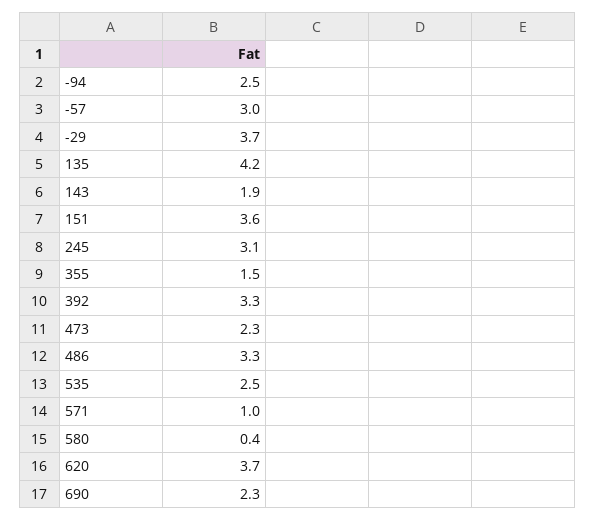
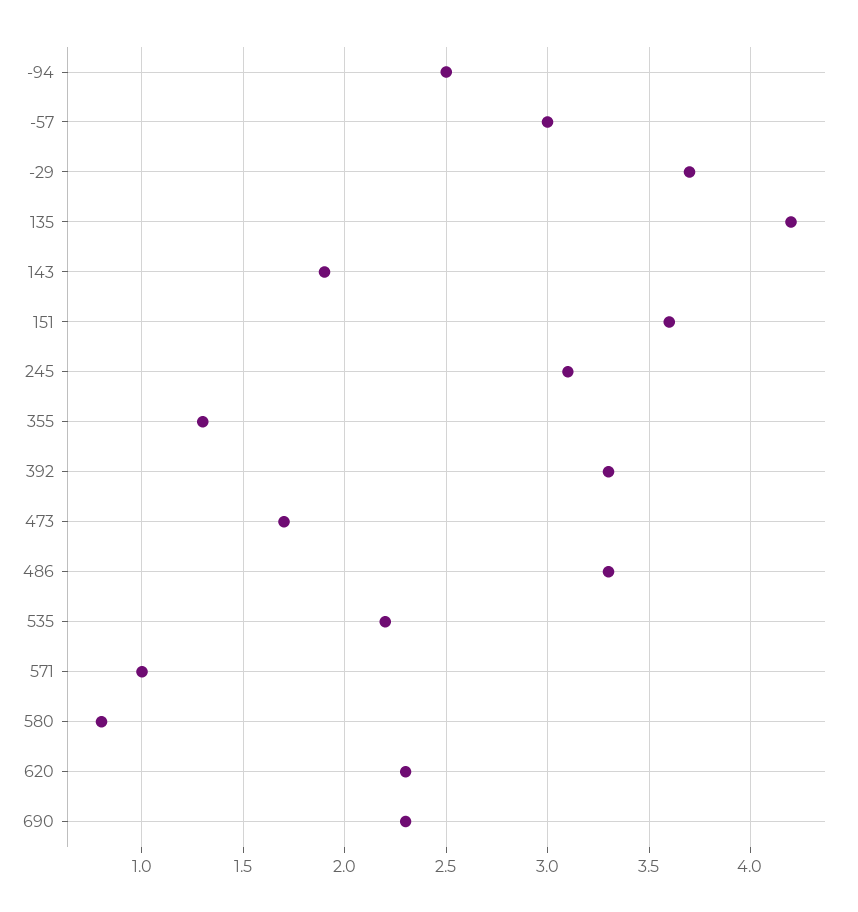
355: 1.5 -> 1.3
473: 2.3 -> 1.7
535: 2.5 -> 2.2
580: 0.4 -> 0.8
620: 3.7 -> 2.3

